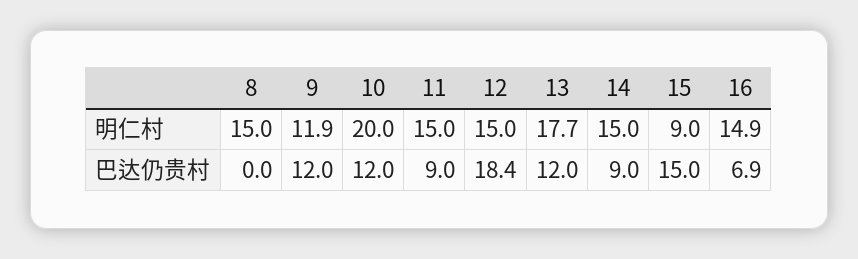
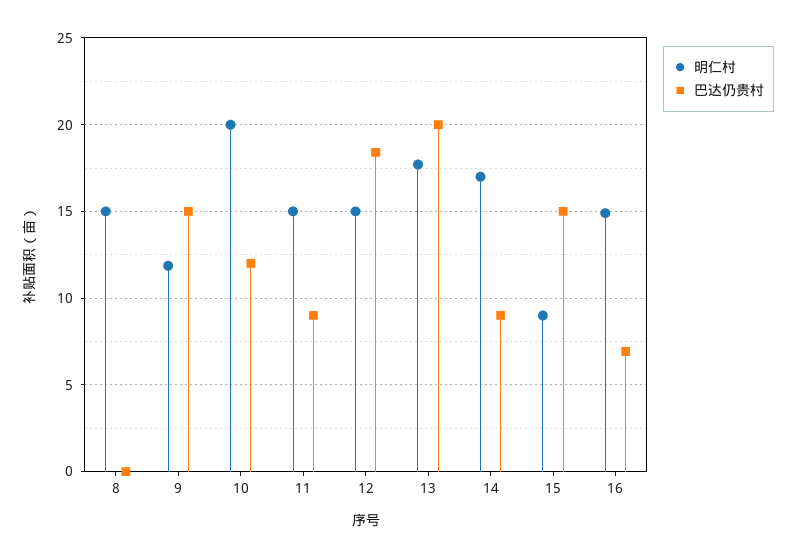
明仁村, 14: 15 -> 17
巴达仍贵村, 9: 12 -> 15
巴达仍贵村, 13: 12 -> 20

